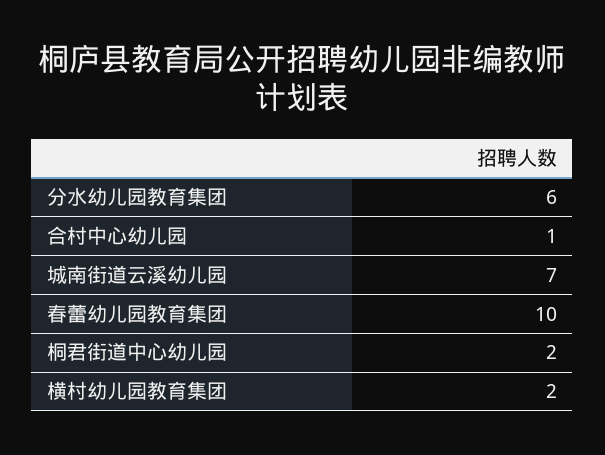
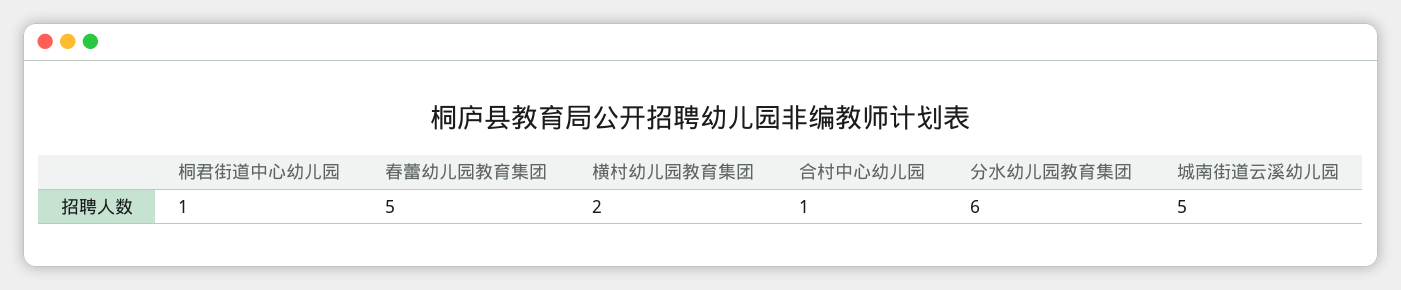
城南街道云溪幼儿园: 7 -> 5
春蕾幼儿园教育集团: 10 -> 5
桐君街道中心幼儿园: 2 -> 1

